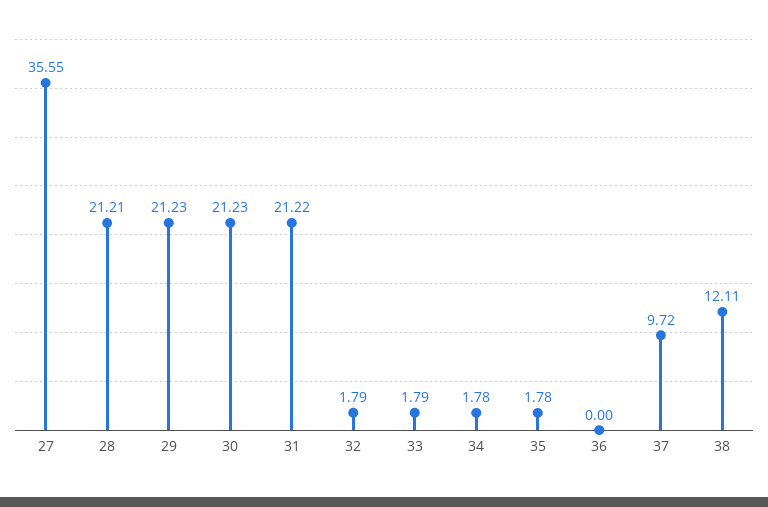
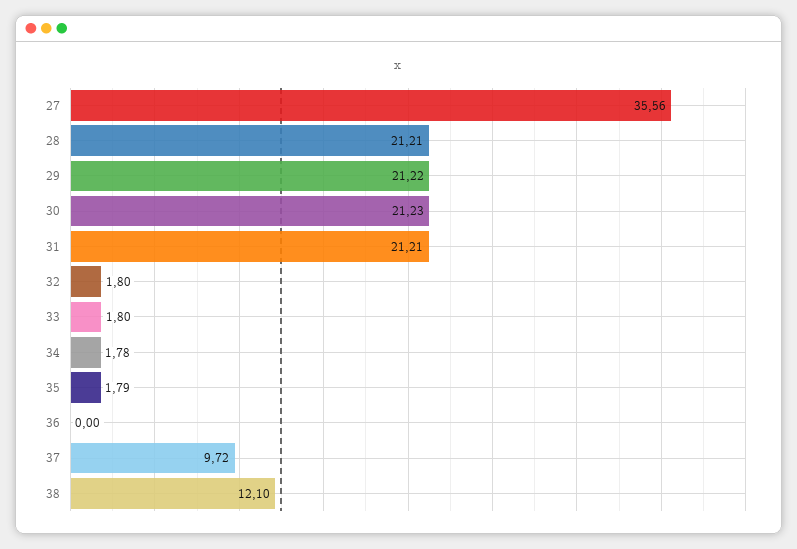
27: 35.55 -> 35.56
29: 21.23 -> 21.22
31: 21.22 -> 21.21
32: 1.79 -> 1.8
33: 1.79 -> 1.8
35: 1.78 -> 1.79
38: 12.11 -> 12.1

